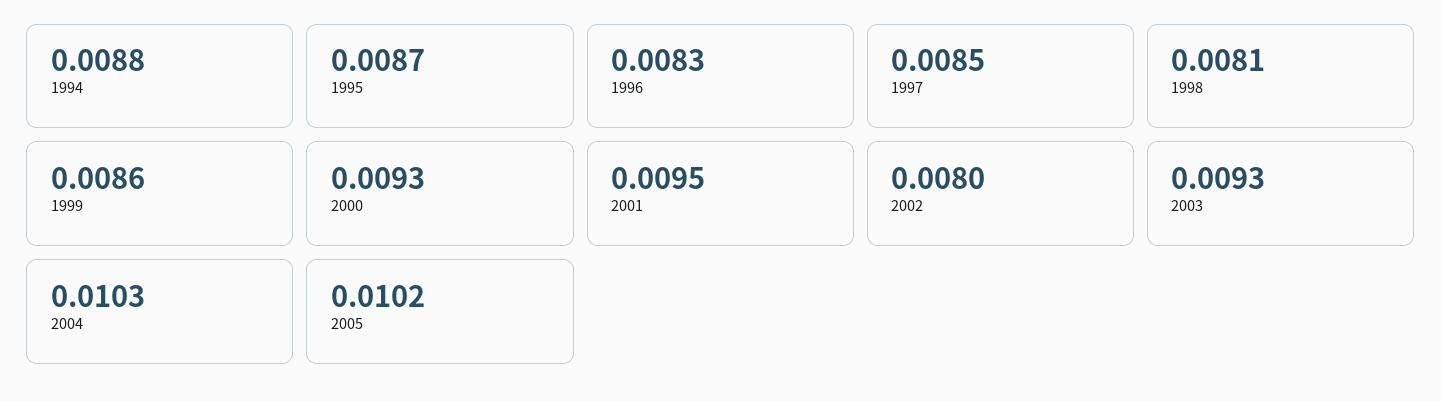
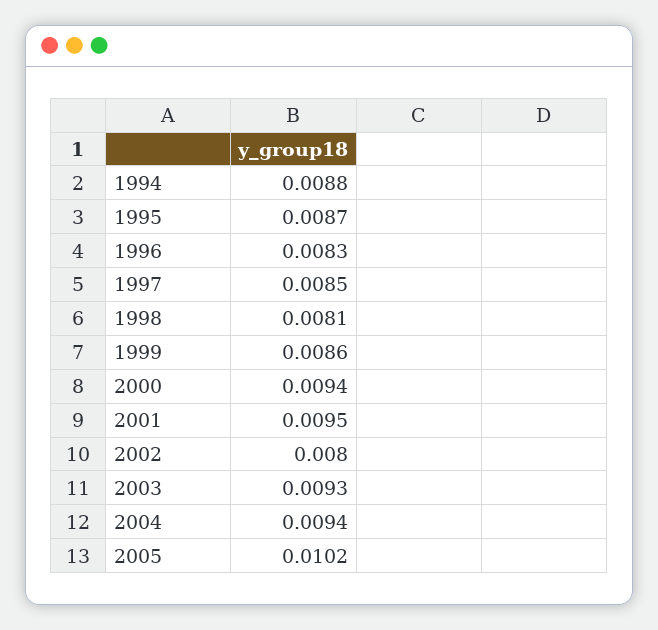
2000: 0.0093 -> 0.0094
2004: 0.0103 -> 0.0094

